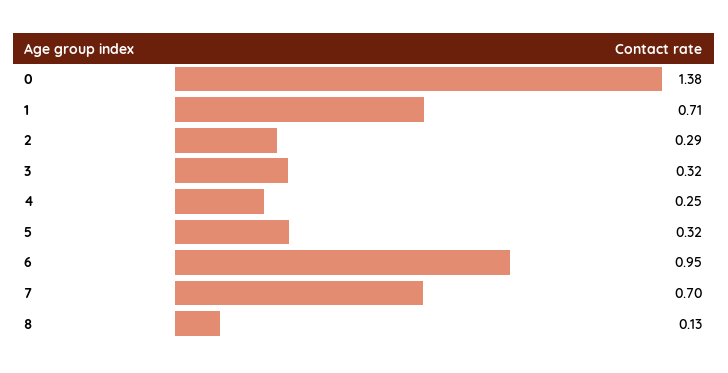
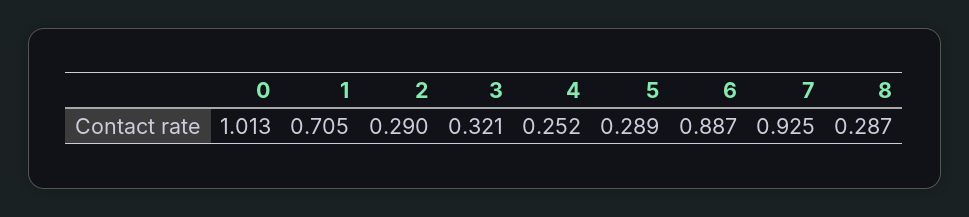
0: 1.38 -> 1.013
5: 0.32 -> 0.289
6: 0.95 -> 0.887
7: 0.7 -> 0.925
8: 0.13 -> 0.287

